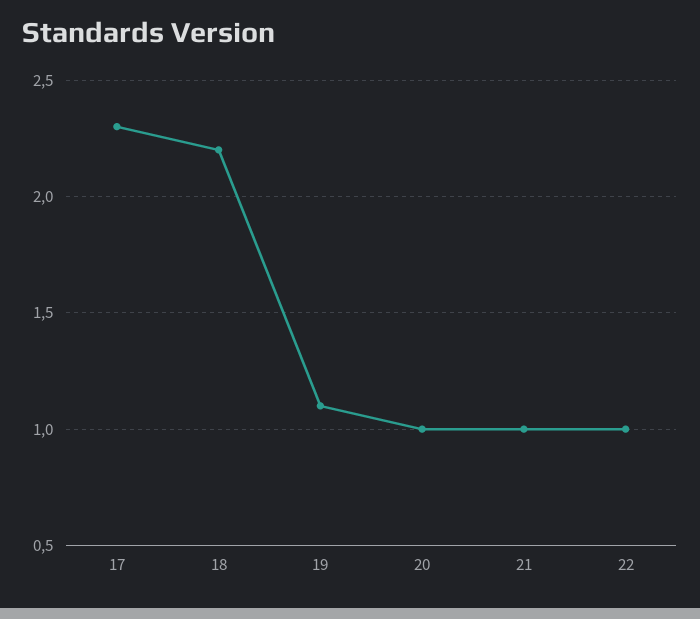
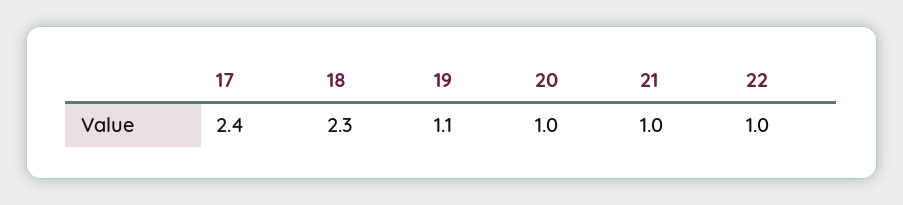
17: 2.3 -> 2.4
18: 2.2 -> 2.3

